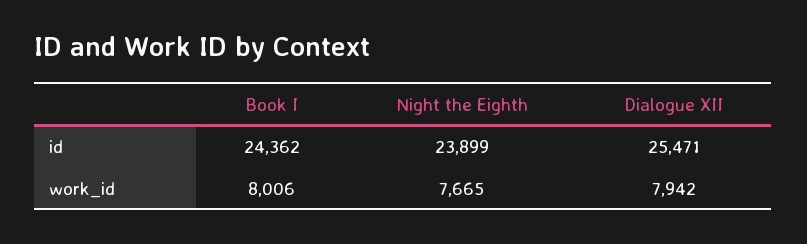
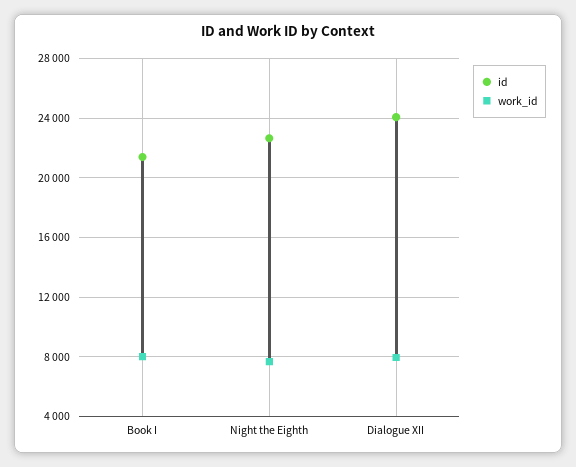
id, Book I: 24362 -> 21500
id, Night the Eighth: 23899 -> 22500
id, Dialogue XII: 25471 -> 24000

